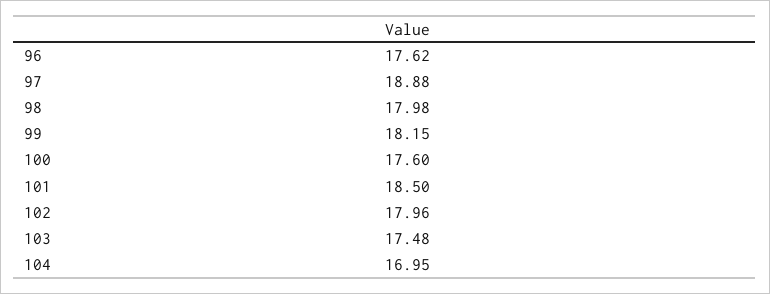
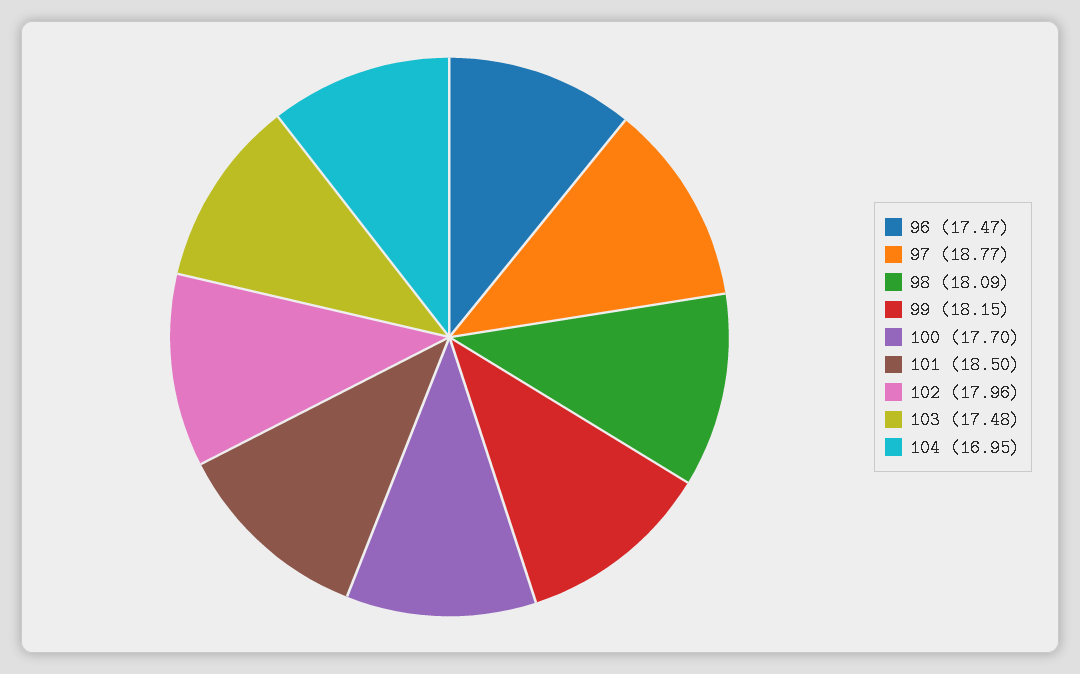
96: 17.62 -> 17.47
97: 18.88 -> 18.77
98: 17.98 -> 18.09
100: 17.6 -> 17.7

